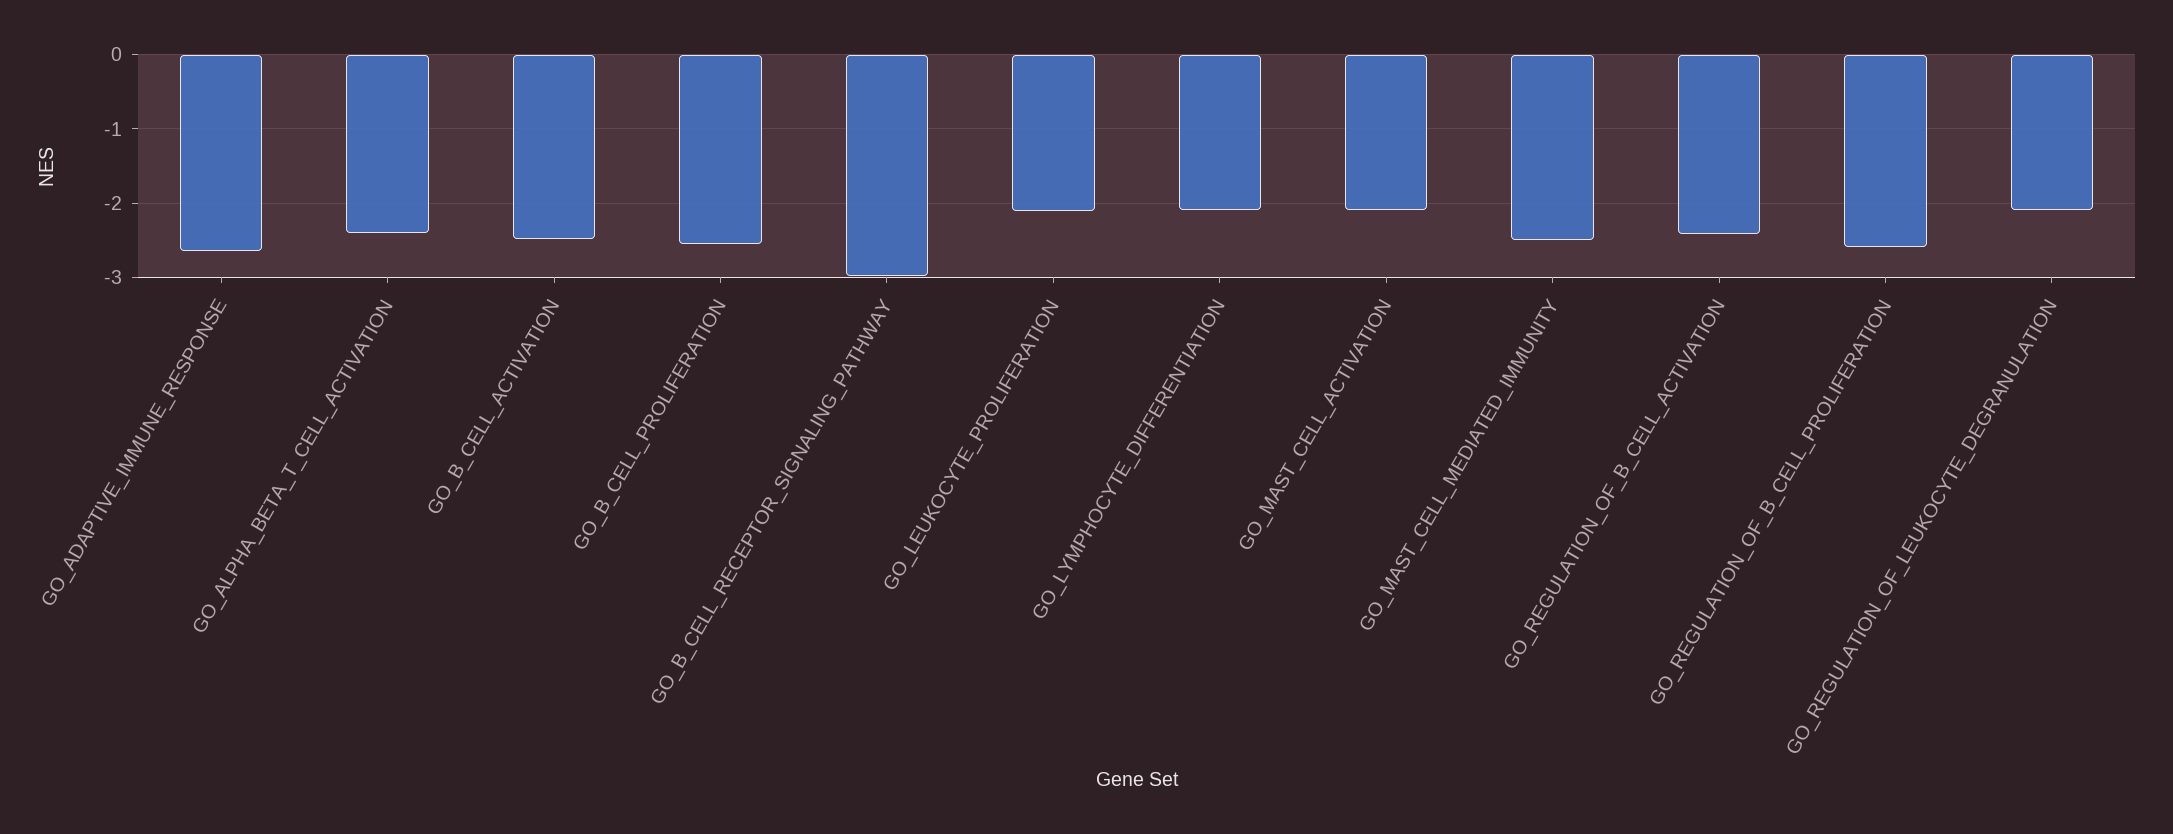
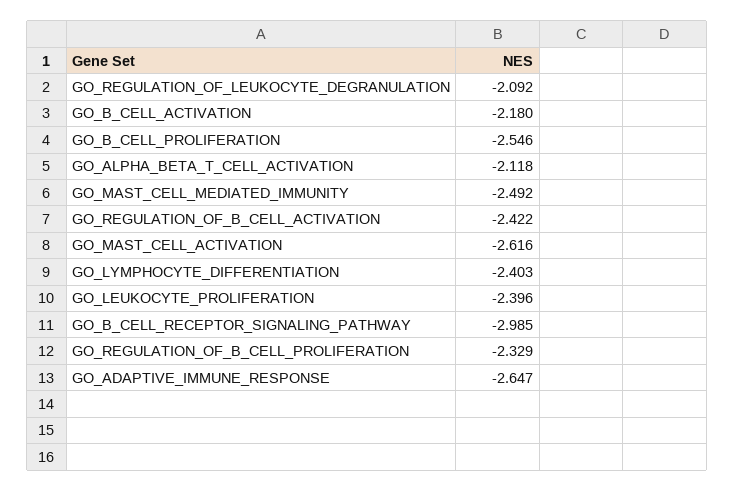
GO_ALPHA_BETA_T_CELL_ACTIVATION: -2.4 -> -2.118
GO_B_CELL_ACTIVATION: -2.5 -> -2.18
GO_LEUKOCYTE_PROLIFERATION: -2.1 -> -2.396
GO_LYMPHOCYTE_DIFFERENTIATION: -2.1 -> -2.403
GO_MAST_CELL_ACTIVATION: -2.1 -> -2.616
GO_REGULATION_OF_B_CELL_PROLIFERATION: -2.6 -> -2.329

